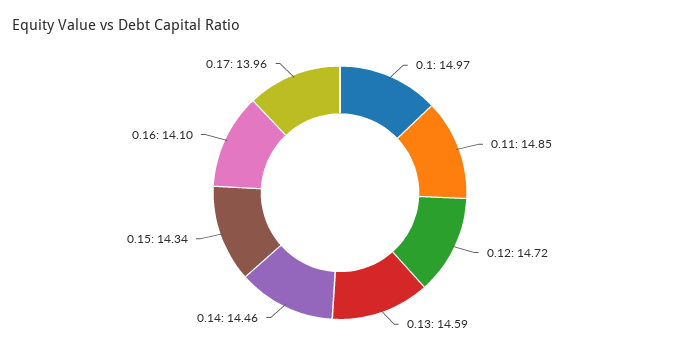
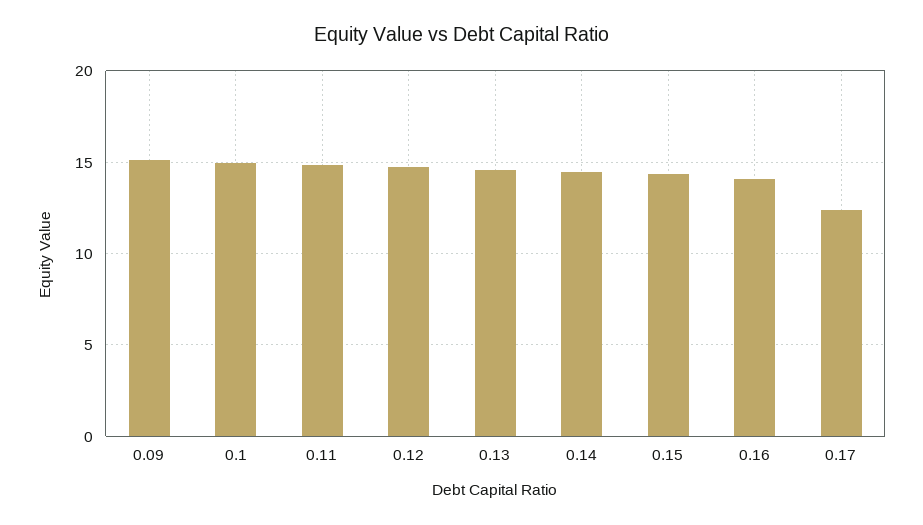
0.17: 13.96 -> 12.5
0.09: none -> 15

